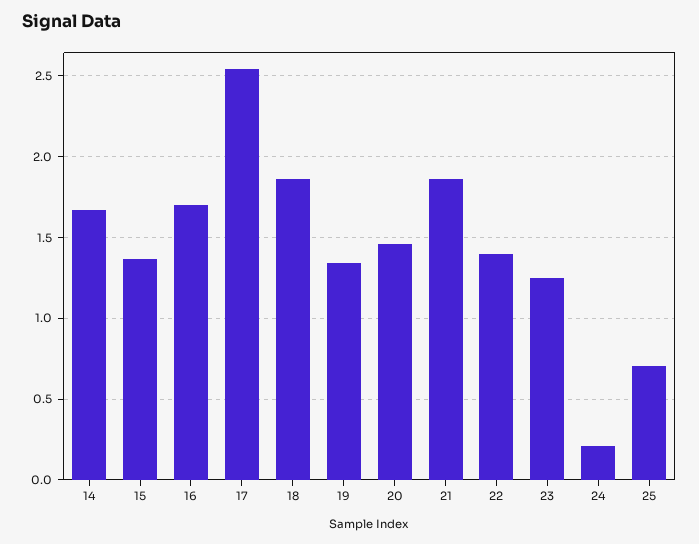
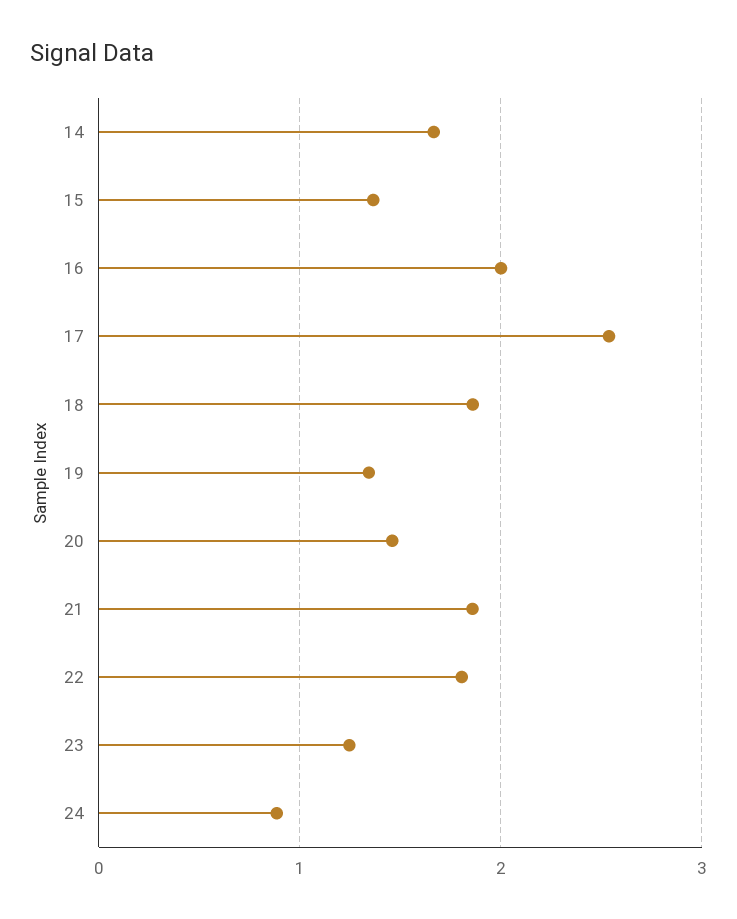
16: 1.7 -> 2
22: 1.4 -> 1.8
24: 0.2 -> 0.9
25: 0.7 -> none

